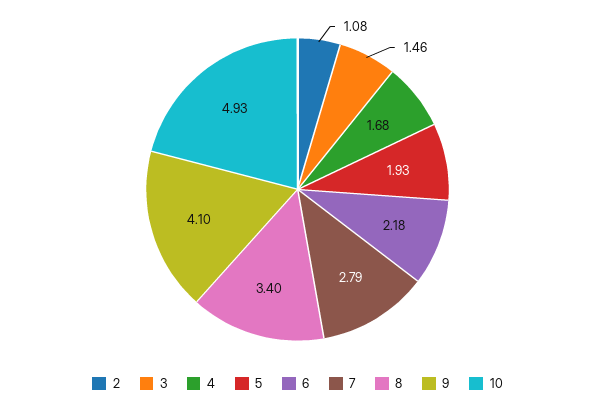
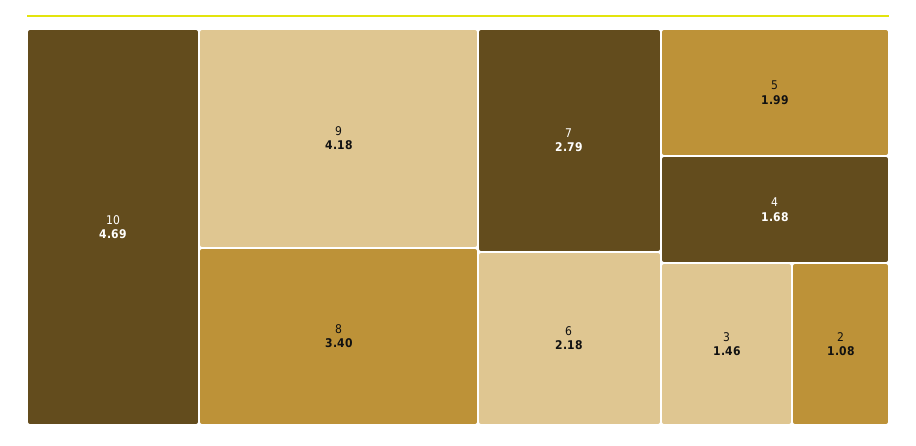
5: 1.93 -> 1.99
9: 4.1 -> 4.18
10: 4.93 -> 4.69

